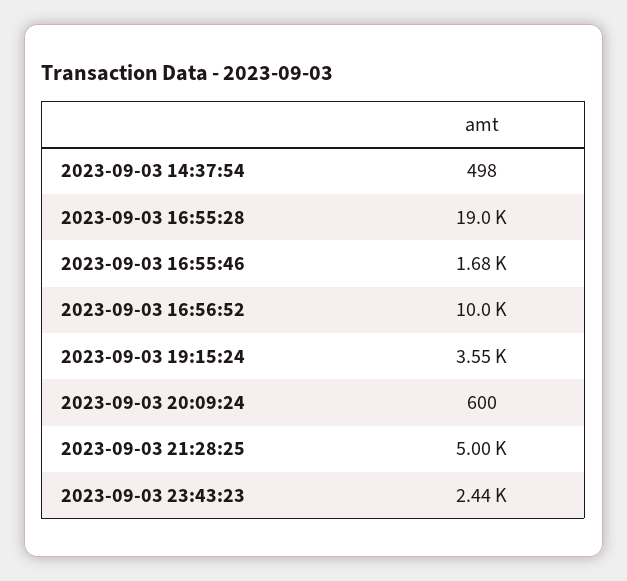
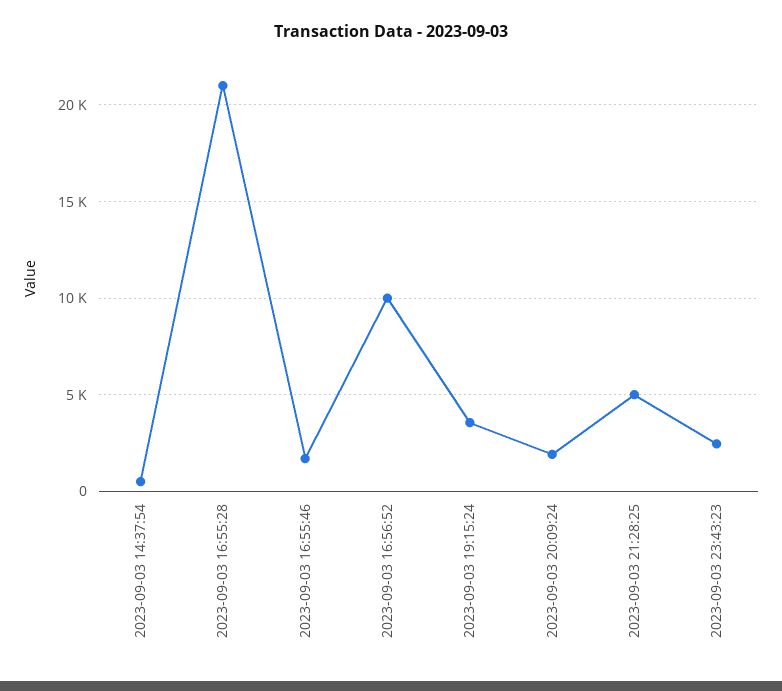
2023-09-03 16:55:28: 19000 -> 21000
2023-09-03 20:09:24: 600 -> 2000

